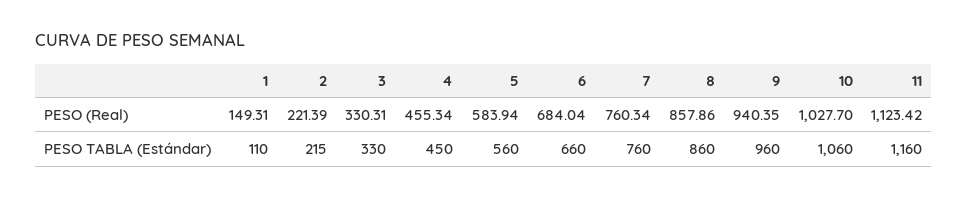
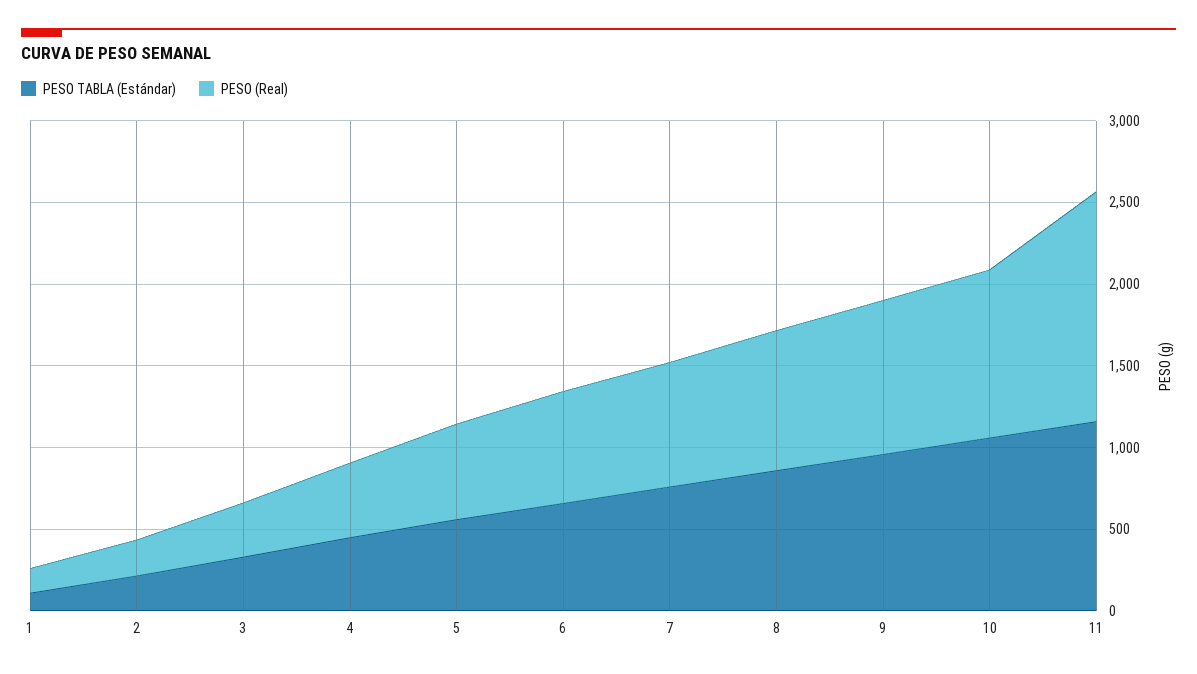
PESO (Real), 11: 1123.42 -> 1400

